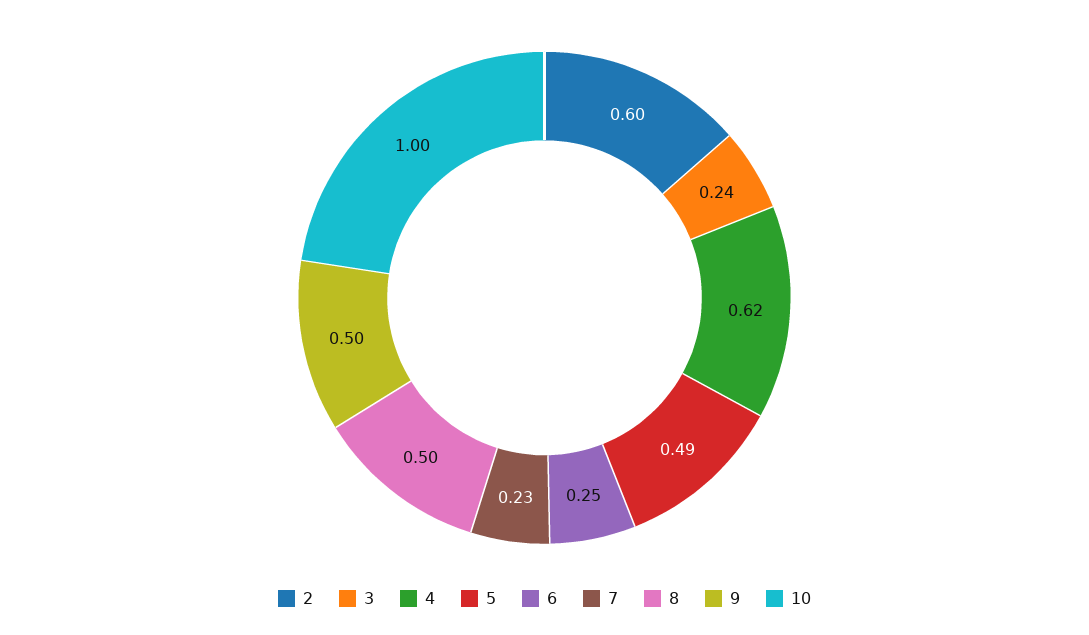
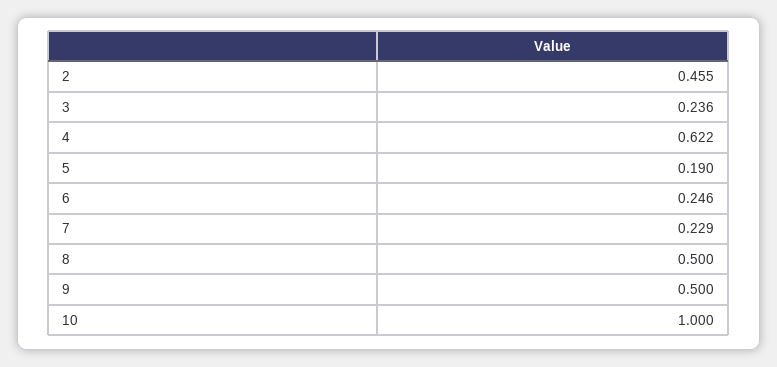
2: 0.6 -> 0.455
5: 0.49 -> 0.19

